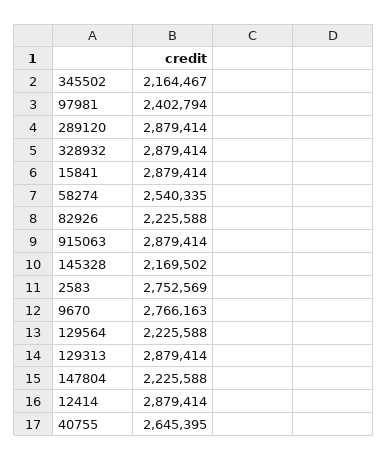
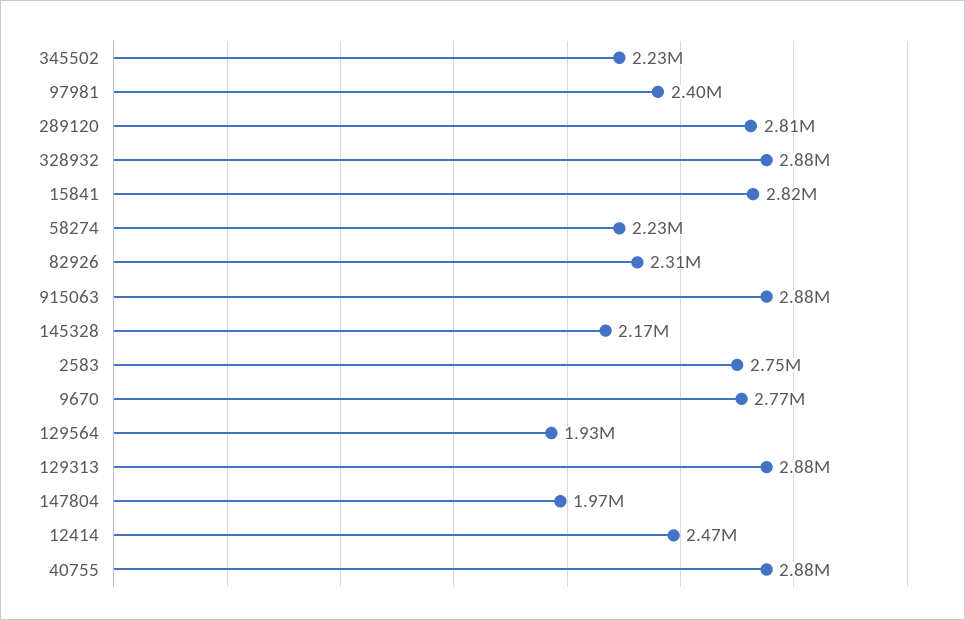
345502: 2164467 -> 2230000
289120: 2879414 -> 2810000
15841: 2879414 -> 2820000
58274: 2540335 -> 2230000
82926: 2225588 -> 2310000
129564: 2225588 -> 1930000
147804: 2225588 -> 1970000
12414: 2879414 -> 2470000
40755: 2645395 -> 2880000

